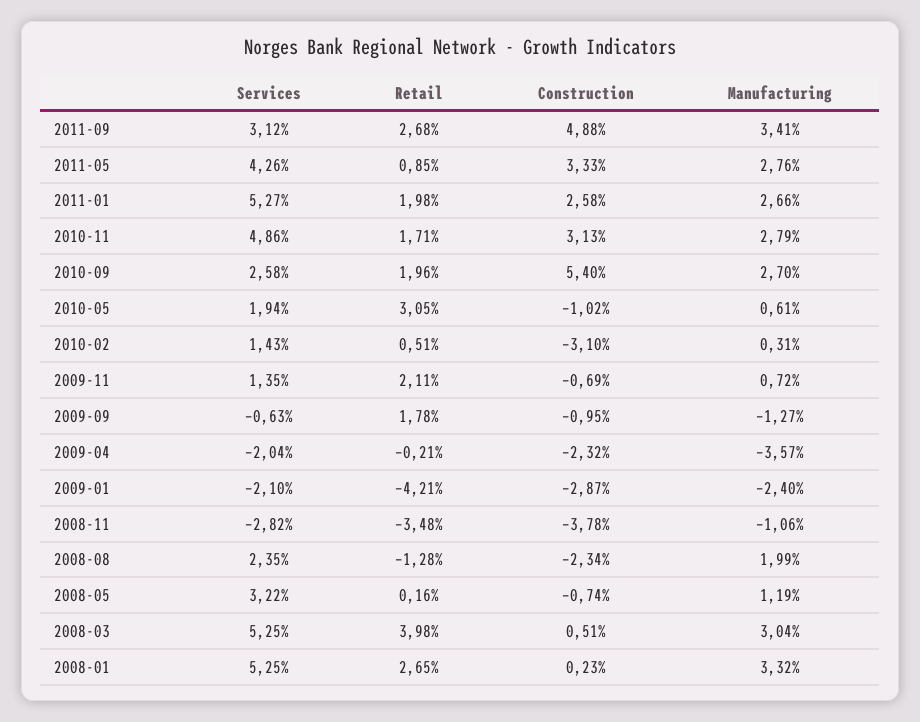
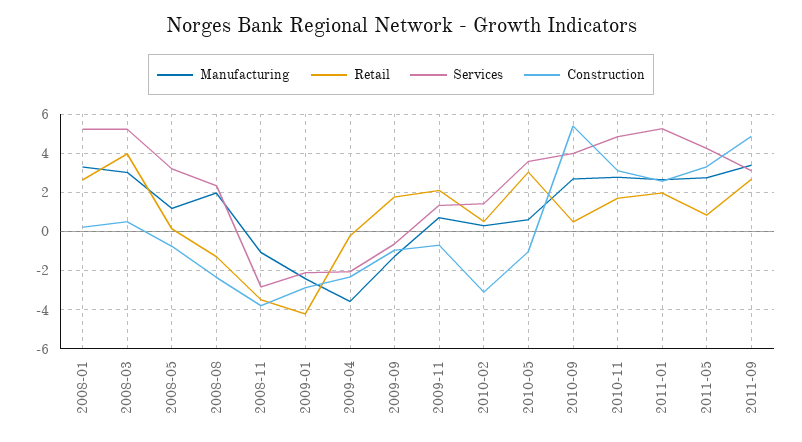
Services, 2010-09: 2.58 -> 4
Retail, 2010-09: 1.96 -> 0.5
Services, 2010-05: 1.94 -> 3.5

